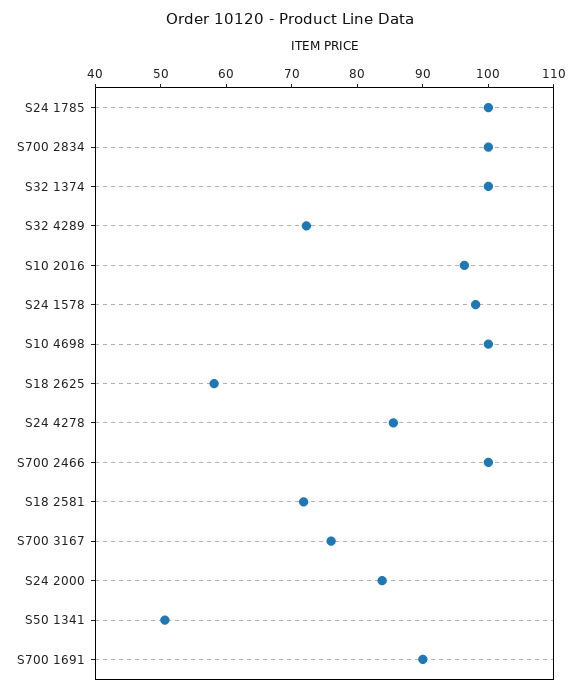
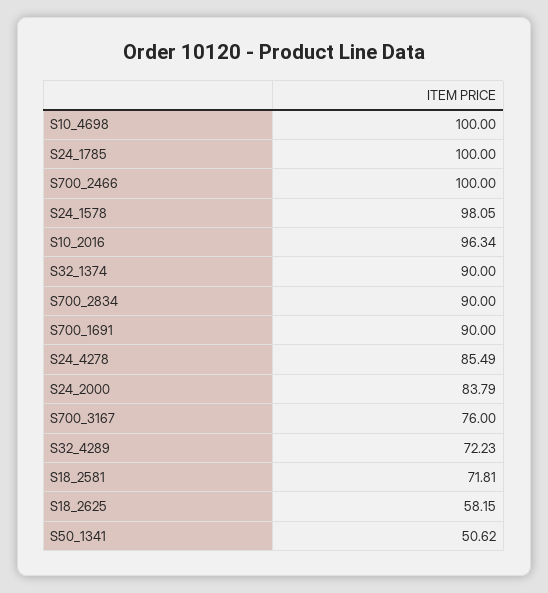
S700 2834: 100 -> 90
S32 1374: 100 -> 90

